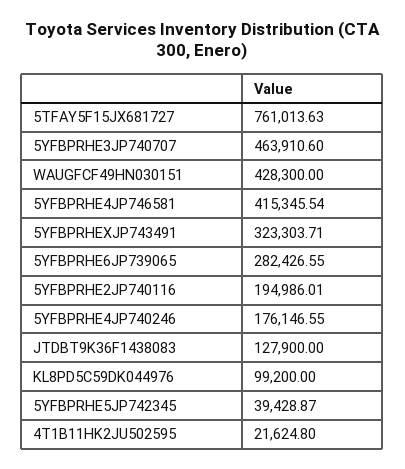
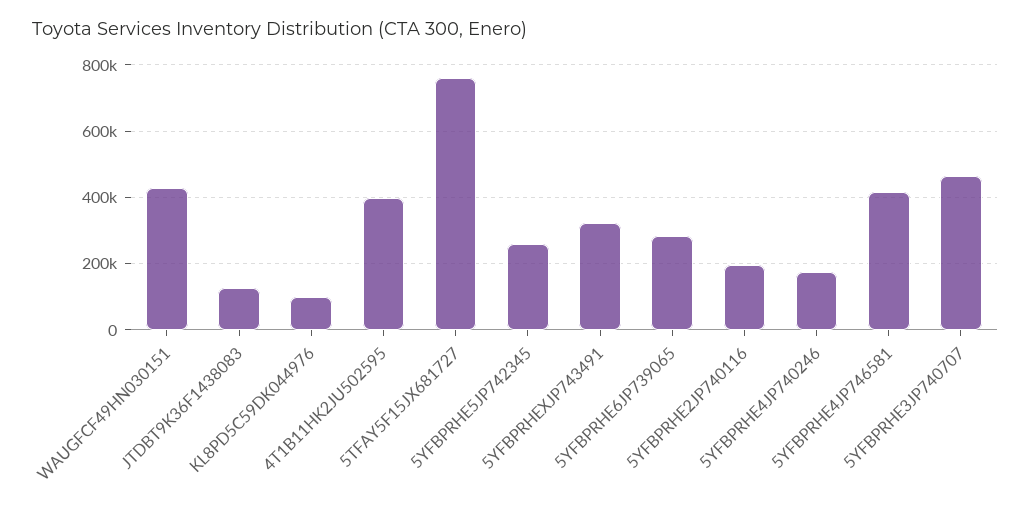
5YFBPRHE5JP742345: 39428.87 -> 260000
4T1B11HK2JU502595: 21624.8 -> 400000

